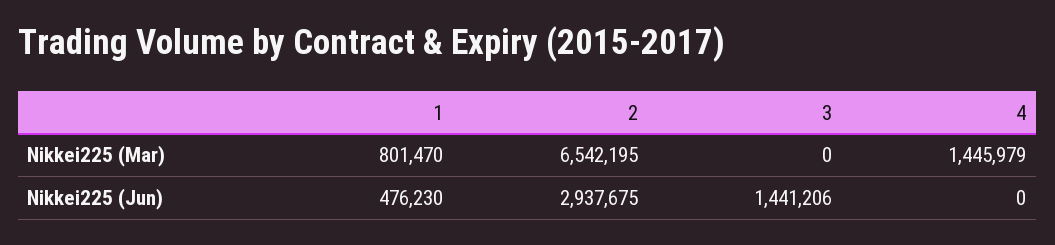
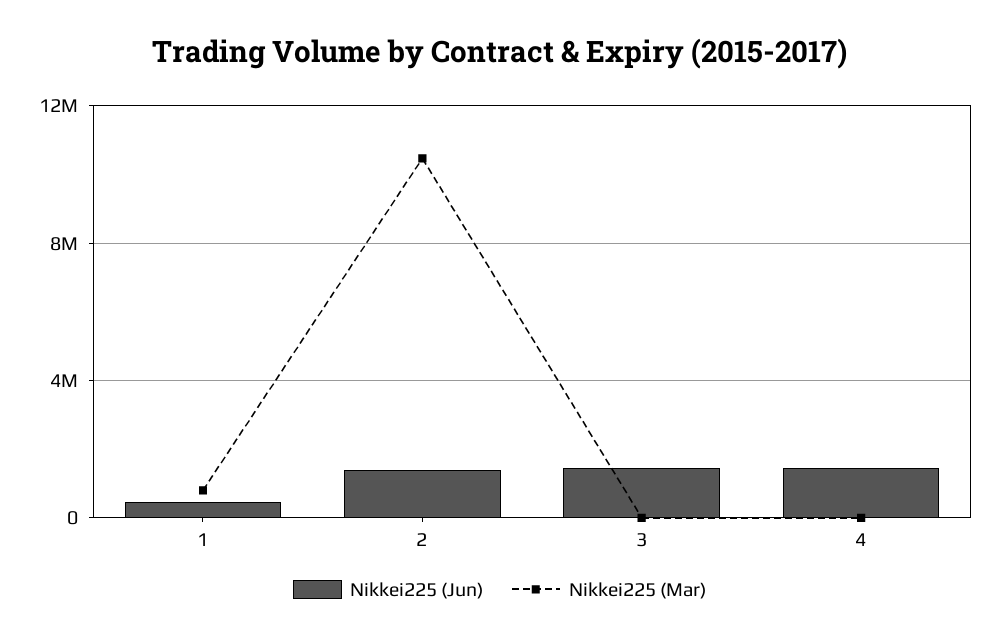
Nikkei225 (Mar), 2: 6542195 -> 10500000
Nikkei225 (Mar), 4: 1445979 -> 0
Nikkei225 (Jun), 2: 2937675 -> 1500000
Nikkei225 (Jun), 4: 0 -> 1500000

